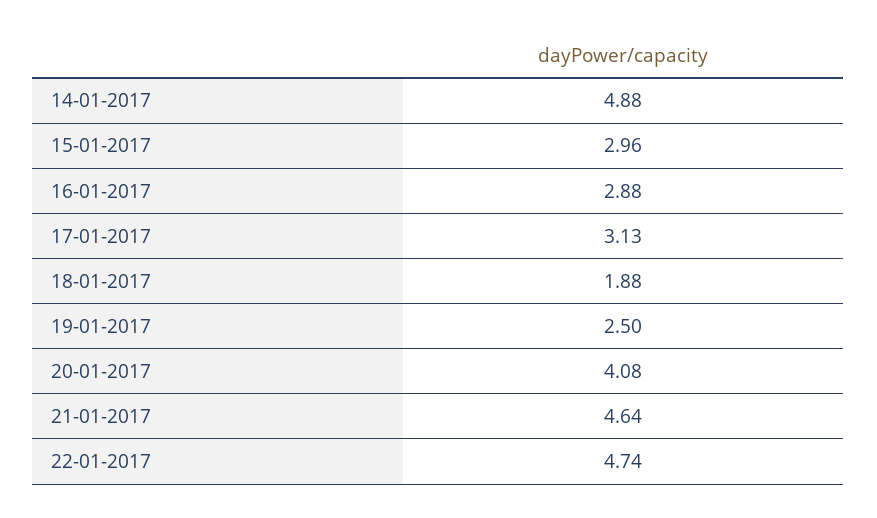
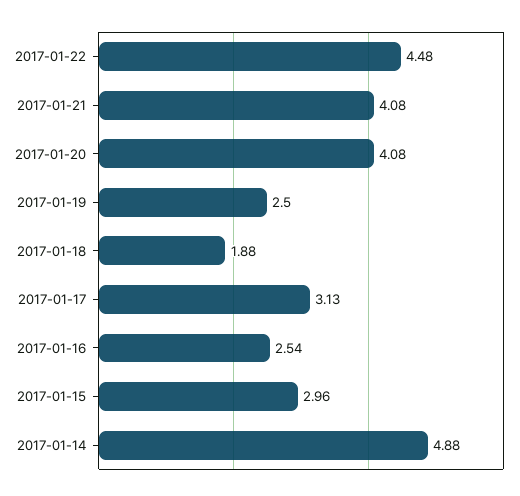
16-01-2017: 2.88 -> 2.54
21-01-2017: 4.64 -> 4.08
22-01-2017: 4.74 -> 4.48

